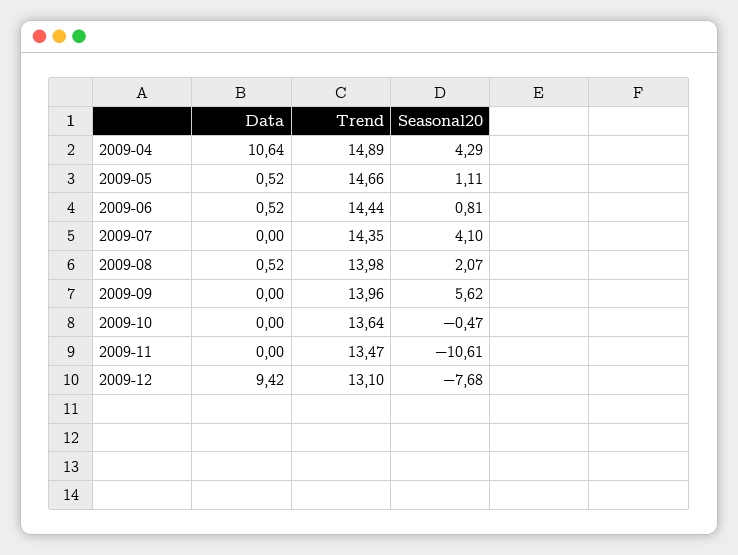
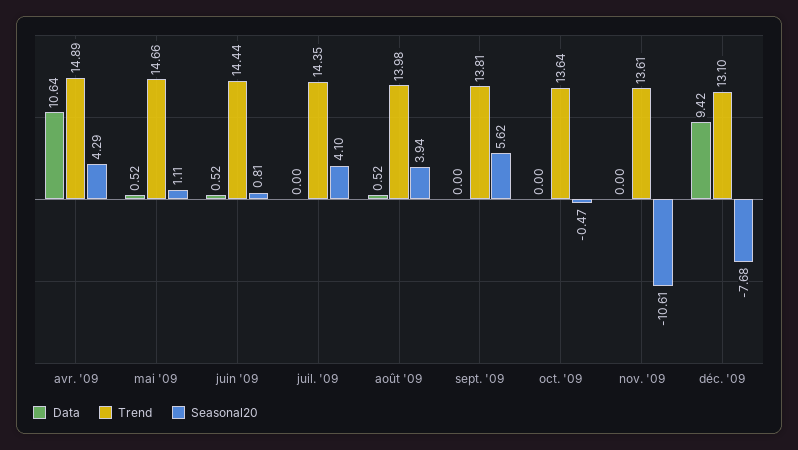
Seasonal20, 2009-08: 2.07 -> 3.94
Trend, 2009-09: 13.96 -> 13.81
Trend, 2009-11: 13.47 -> 13.61

